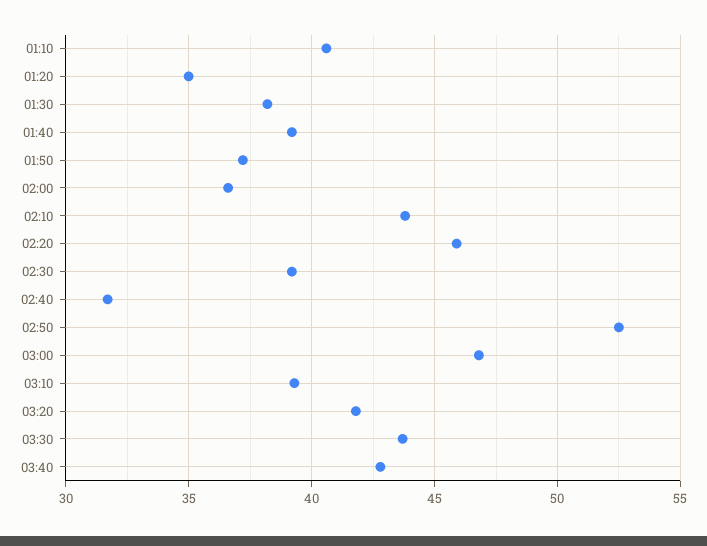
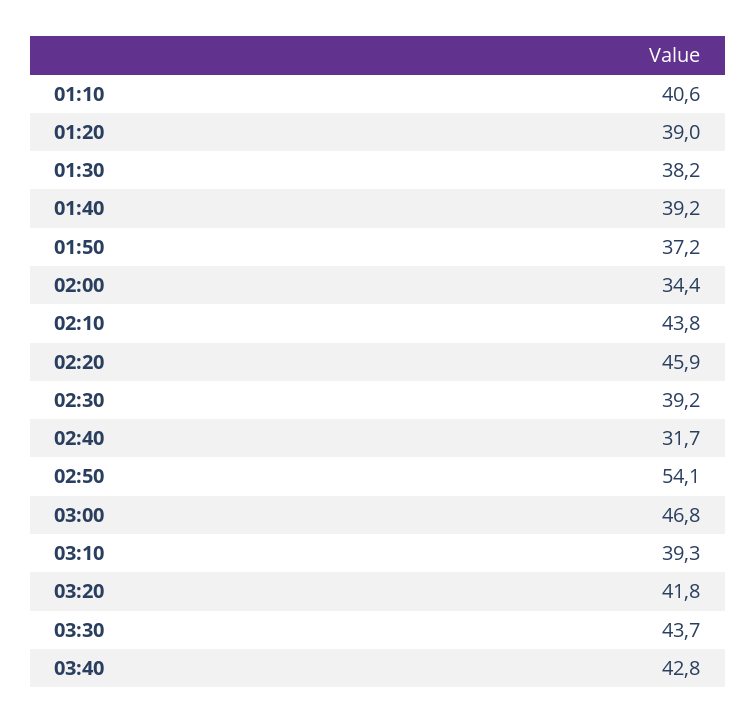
01:20: 35 -> 39
02:00: 36.5 -> 34.4
02:50: 52.5 -> 54.1

